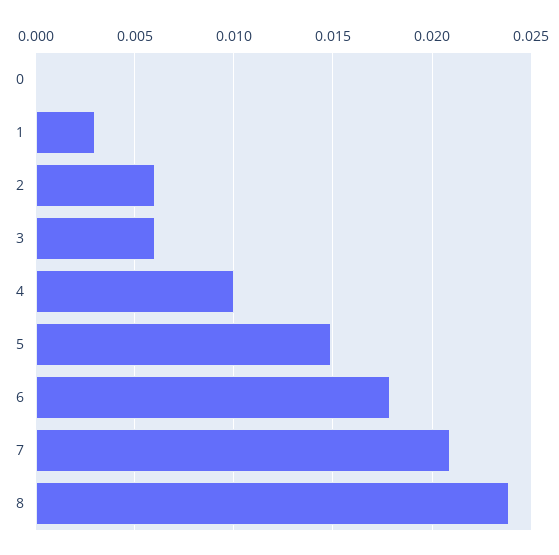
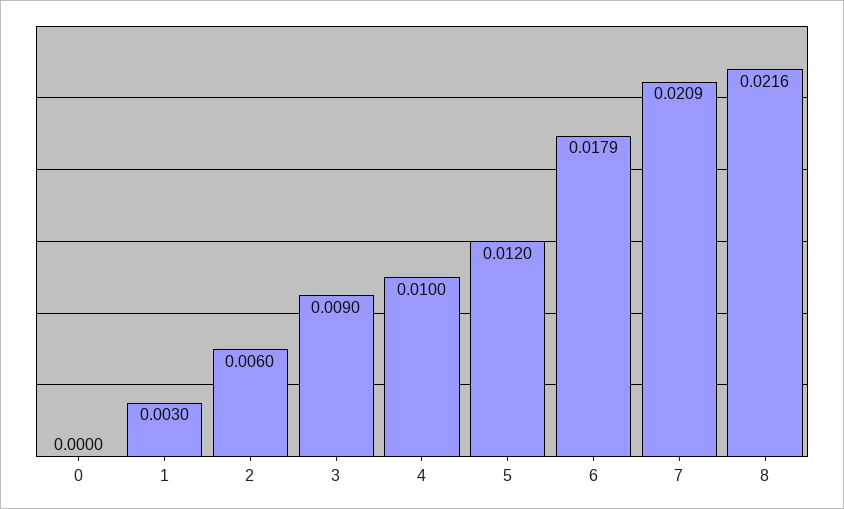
3: 0.006 -> 0.009
5: 0.015 -> 0.012
8: 0.024 -> 0.0216

